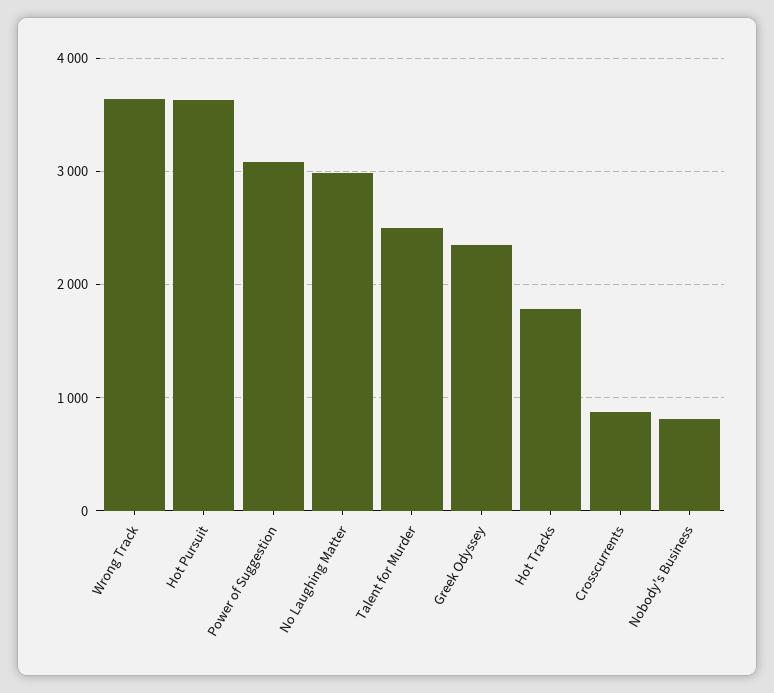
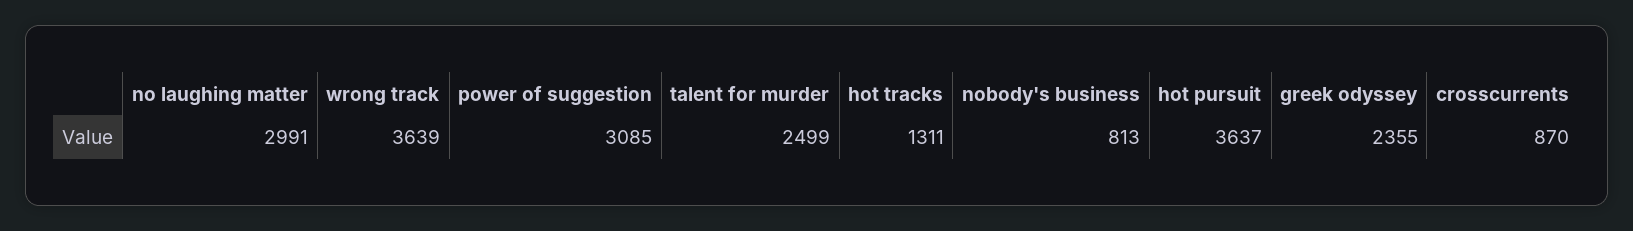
Hot Tracks: 1800 -> 1311

